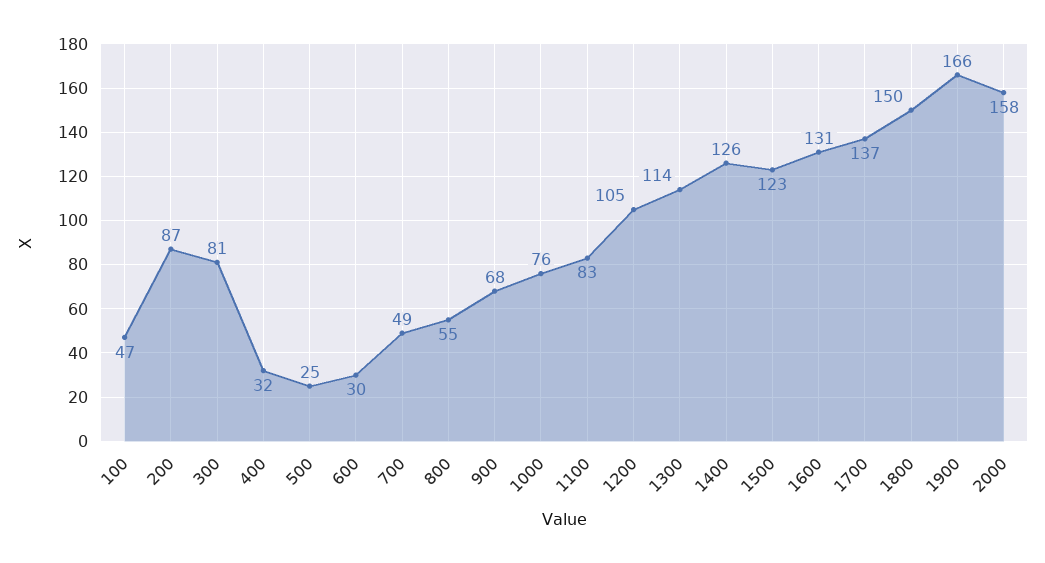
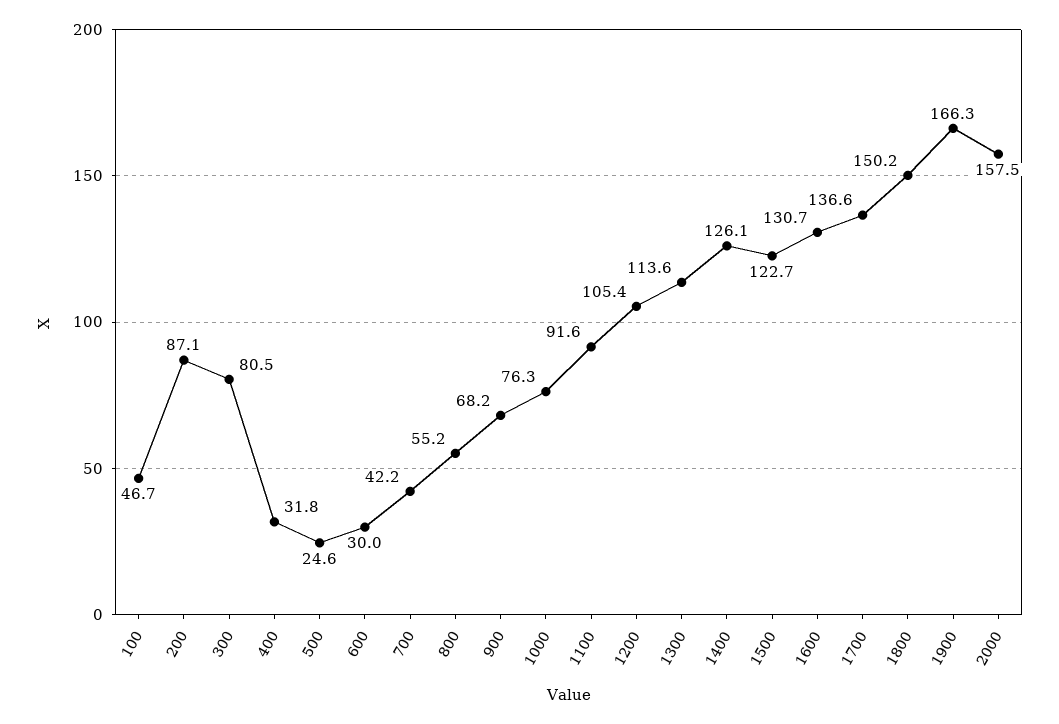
700: 49 -> 42.2
1100: 83 -> 91.6

